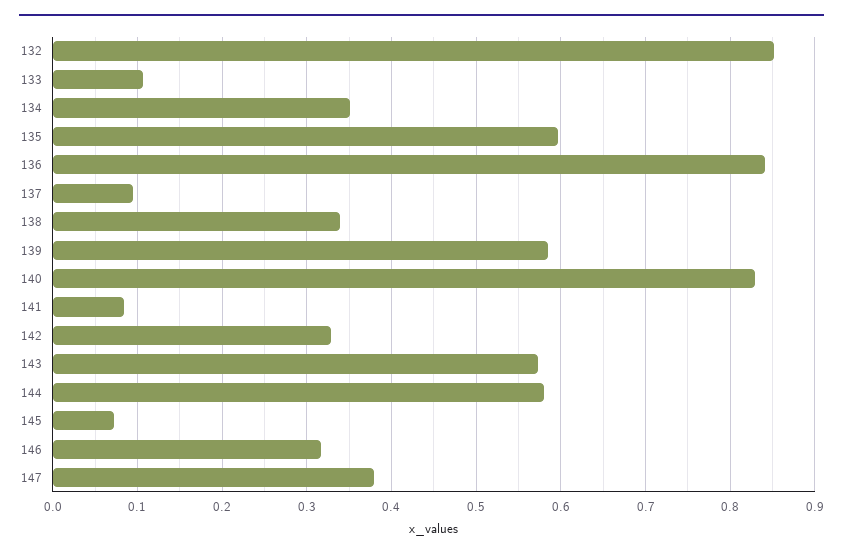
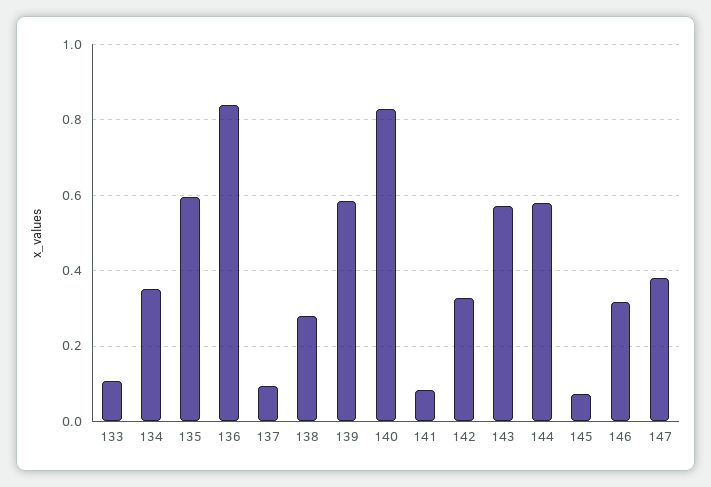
132: 0.85 -> none
138: 0.34 -> 0.28

